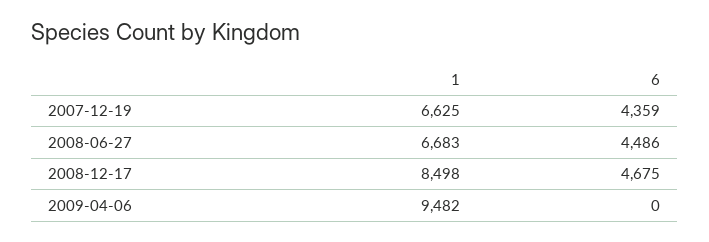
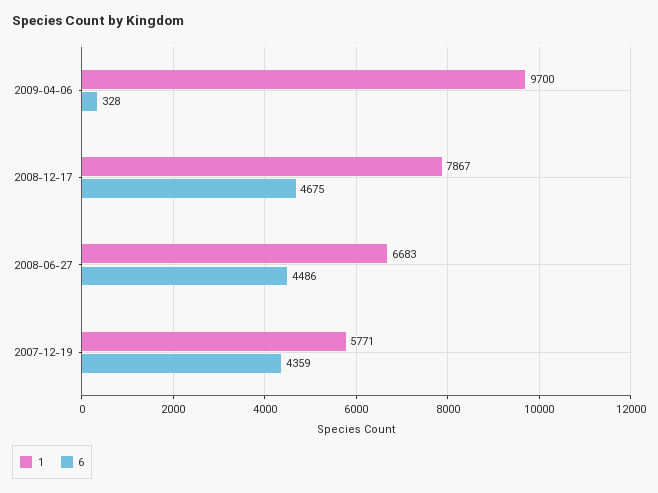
1, 2007-12-19: 6625 -> 5771
1, 2008-12-17: 8498 -> 7867
1, 2009-04-06: 9482 -> 9700
6, 2009-04-06: 0 -> 328

